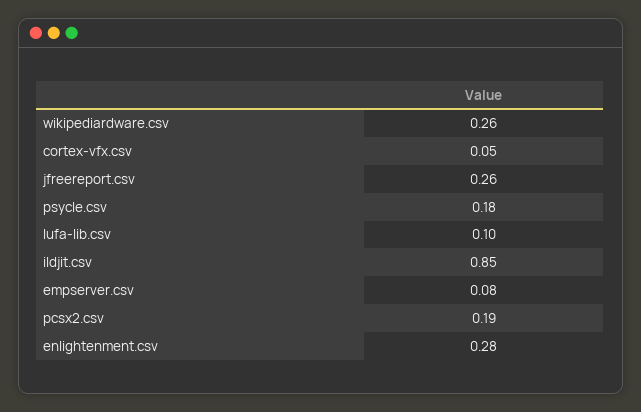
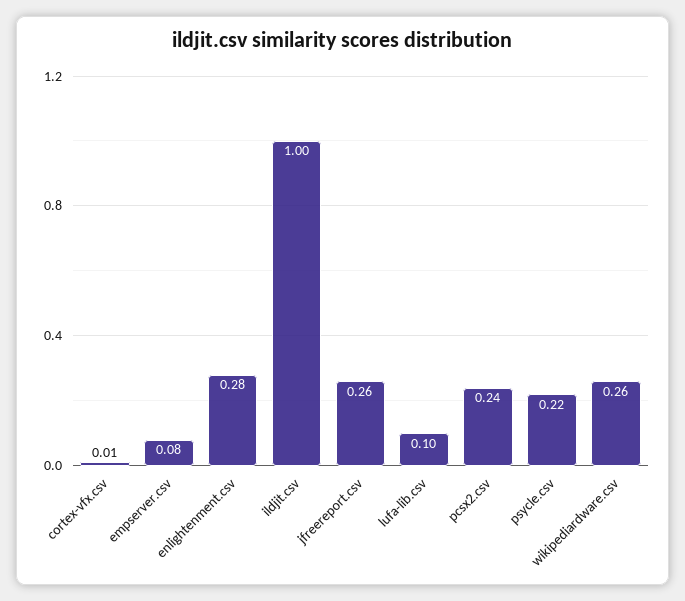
cortex-vfx.csv: 0.05 -> 0.01
psycle.csv: 0.18 -> 0.22
ildjit.csv: 0.85 -> 1
pcsx2.csv: 0.19 -> 0.24

